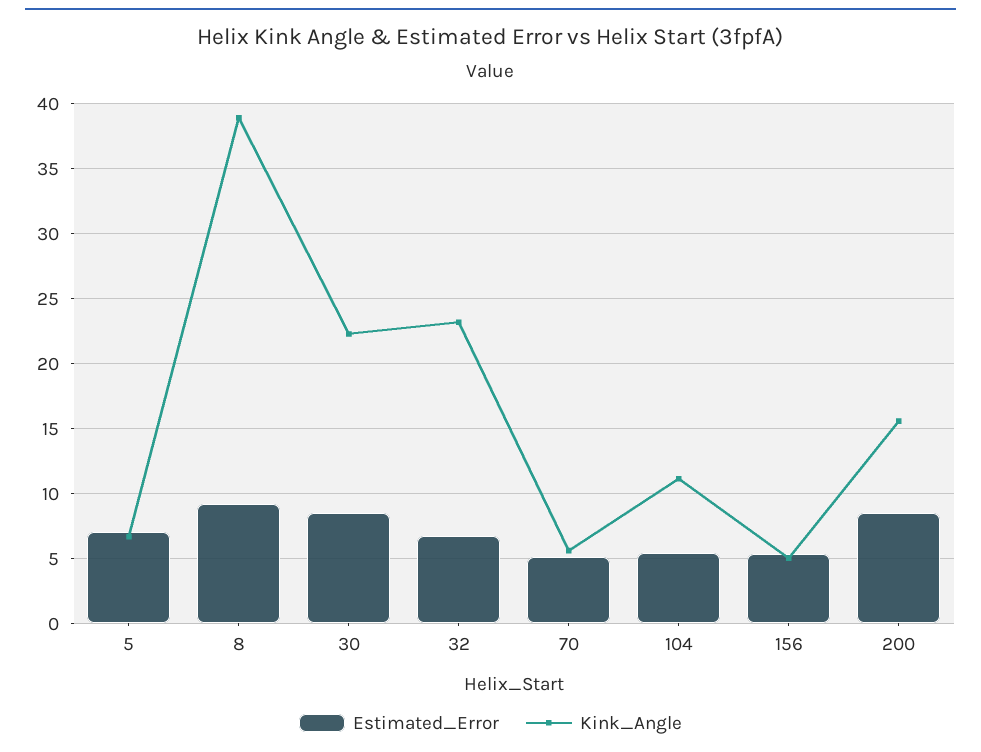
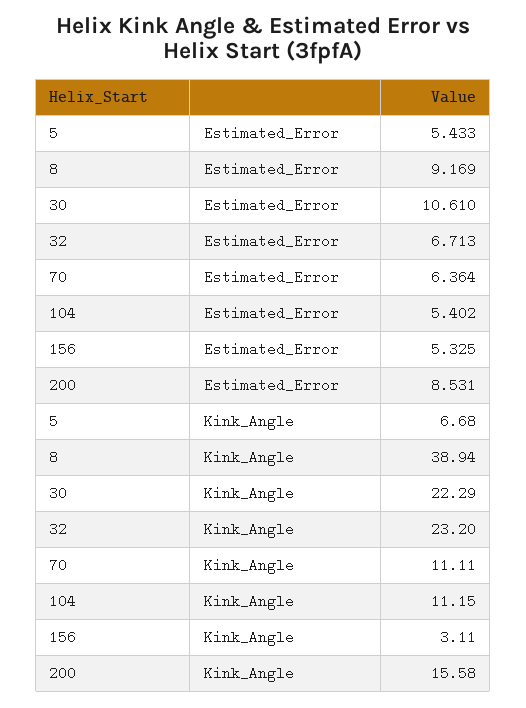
Estimated_Error, 5: 7 -> 5.433
Estimated_Error, 30: 8.5 -> 10.61
Estimated_Error, 70: 5 -> 6.364
Kink_Angle, 70: 5.5 -> 11.11
Kink_Angle, 156: 5 -> 3.11

